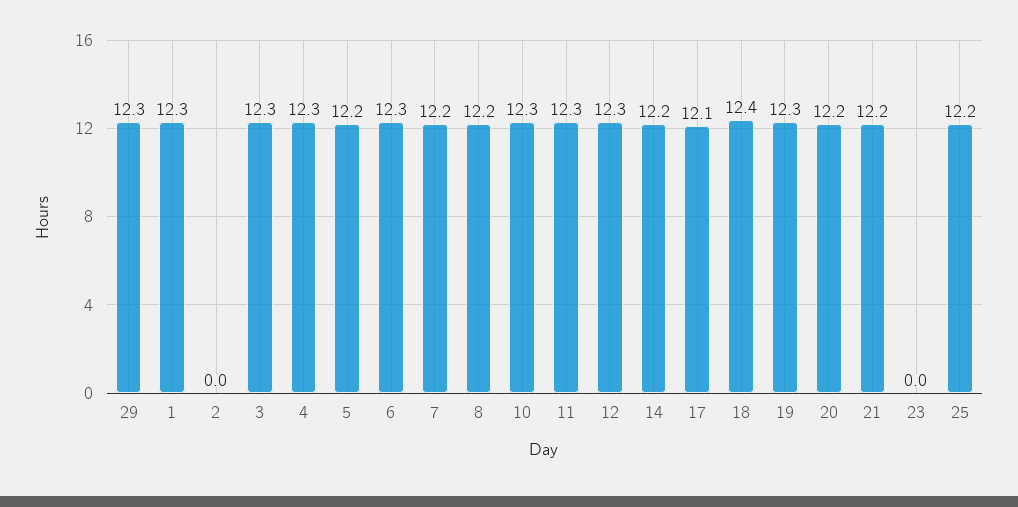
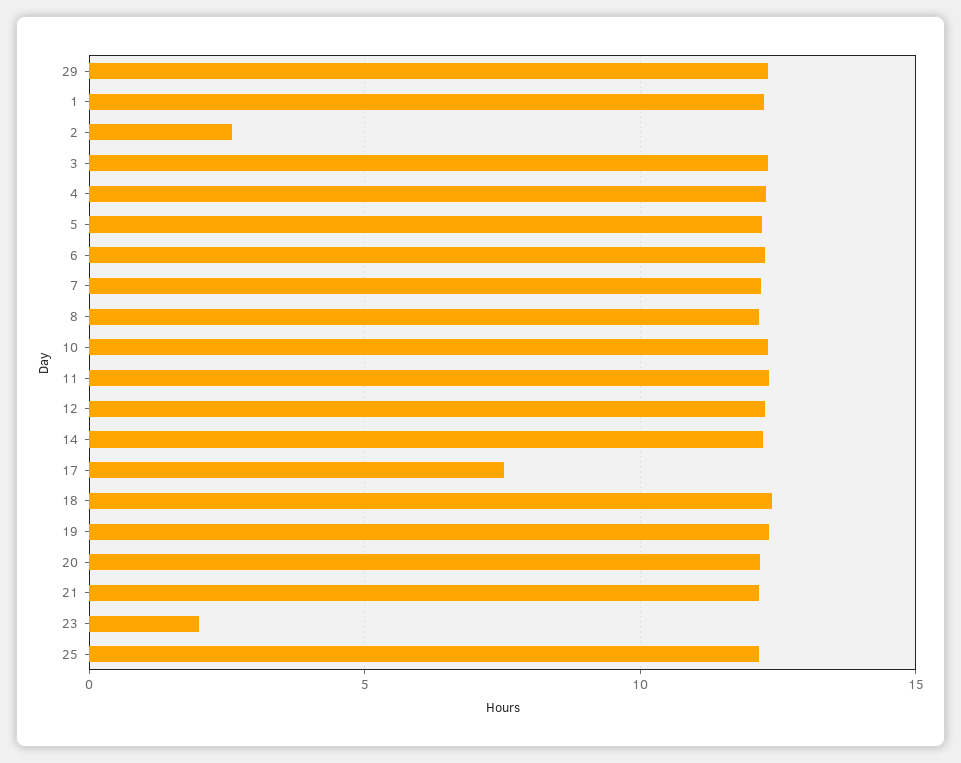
2: 0 -> 2.5
17: 12.1 -> 7.5
23: 0 -> 2

